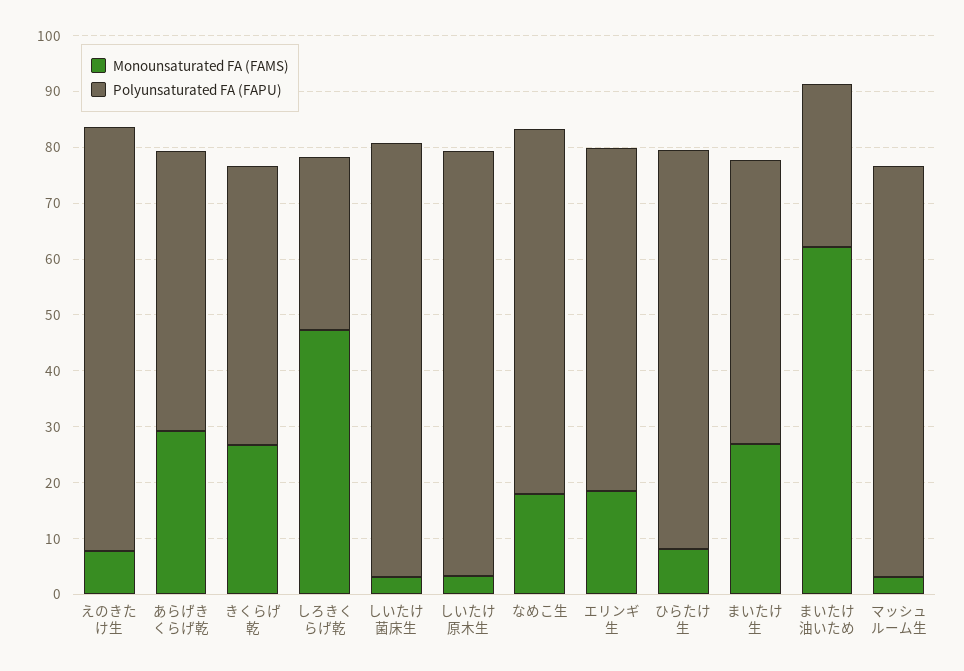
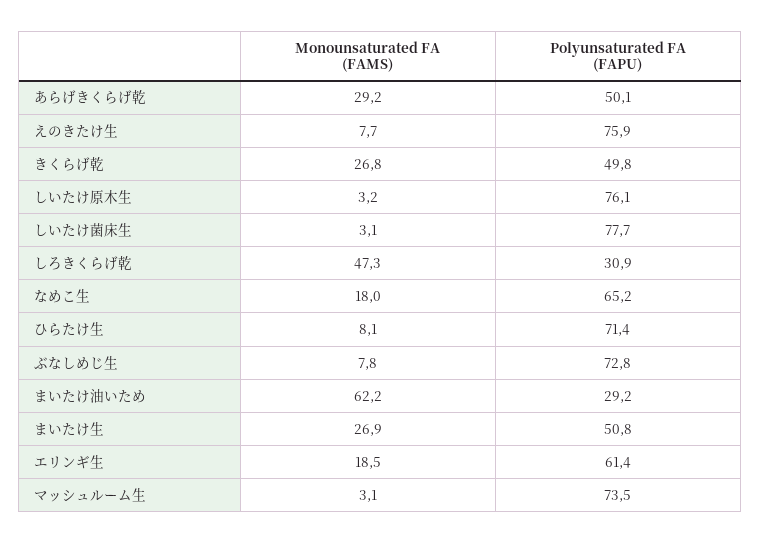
Monounsaturated FA (FAMS), ぶなしめじ生: none -> 7.8
Polyunsaturated FA (FAPU), ぶなしめじ生: none -> 72.8

